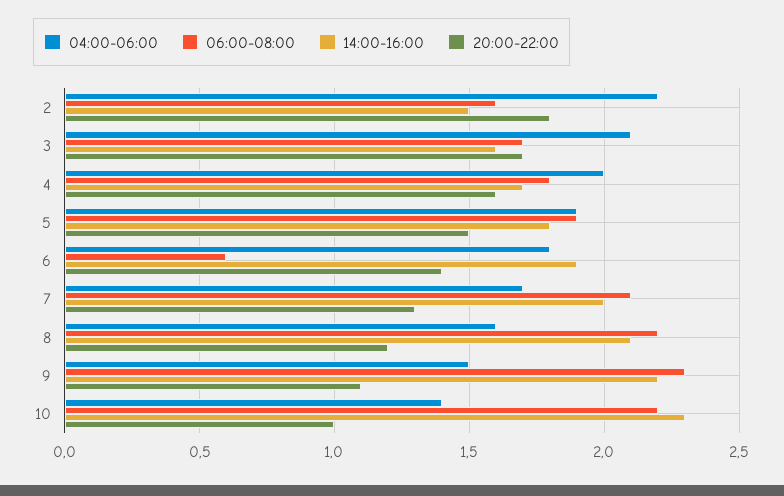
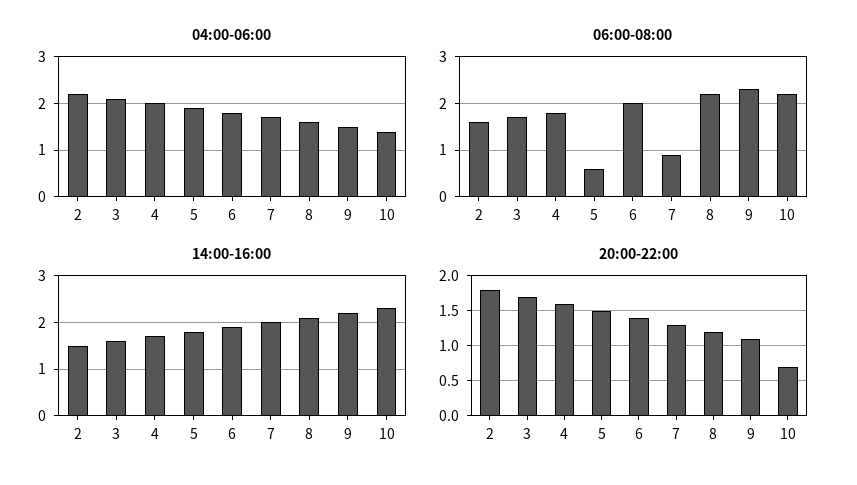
06:00-08:00, 5: 1.9 -> 0.5
06:00-08:00, 6: 0.6 -> 2
06:00-08:00, 7: 2.1 -> 1
20:00-22:00, 10: 1 -> 0.7

